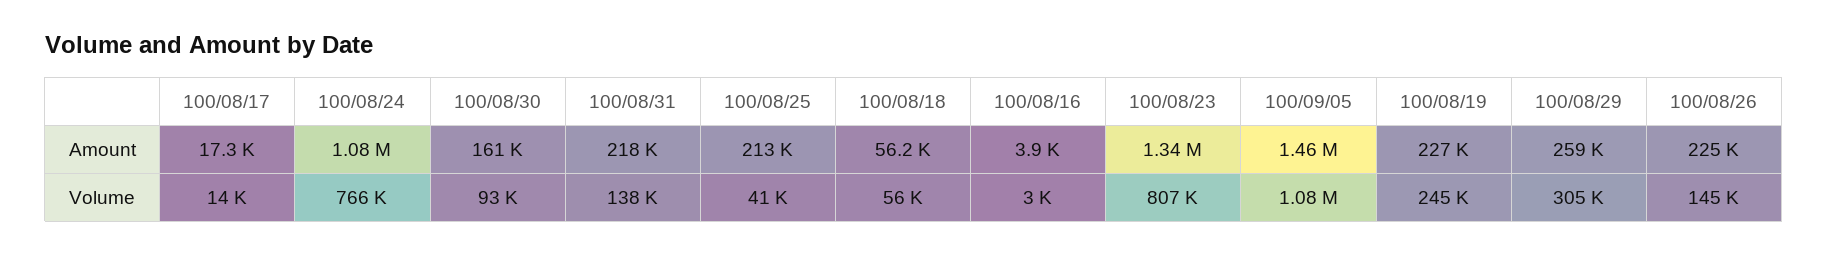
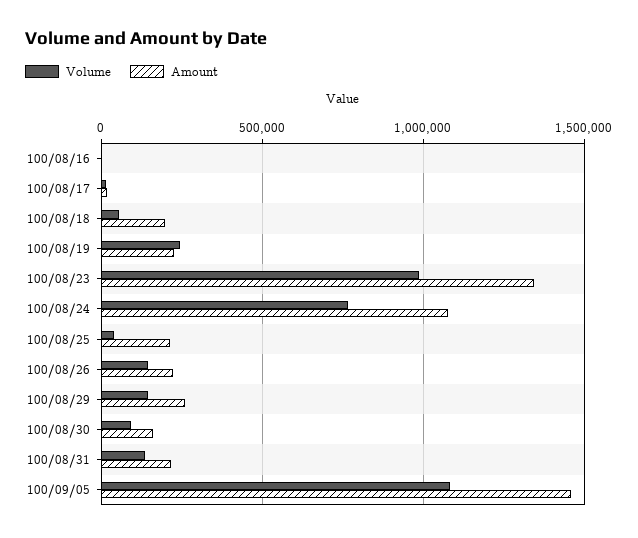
Amount, 100/08/18: 56200 -> 200000
Volume, 100/08/23: 807000 -> 1000000
Volume, 100/08/29: 305000 -> 150000

